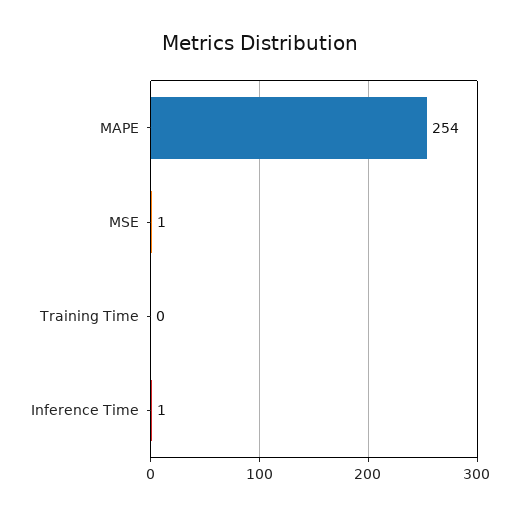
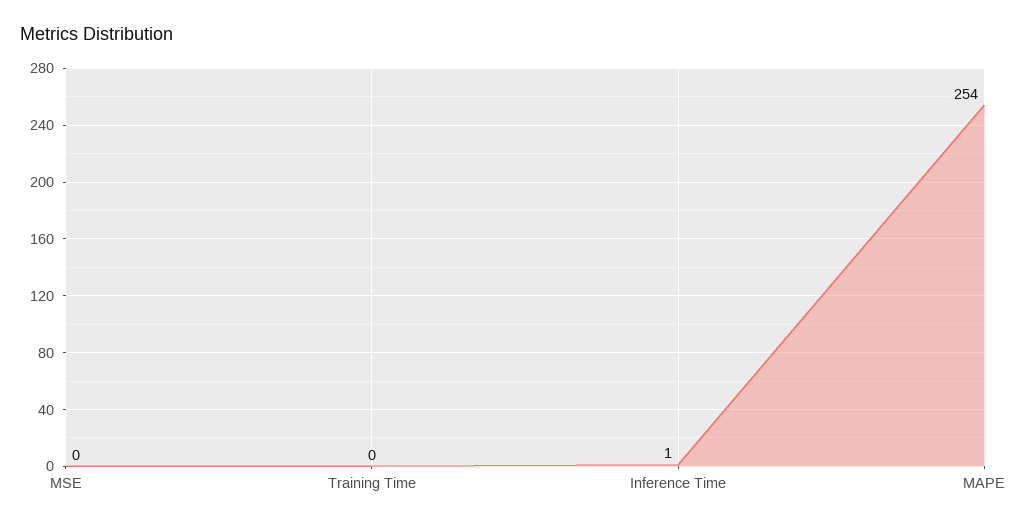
MSE: 1 -> 0

